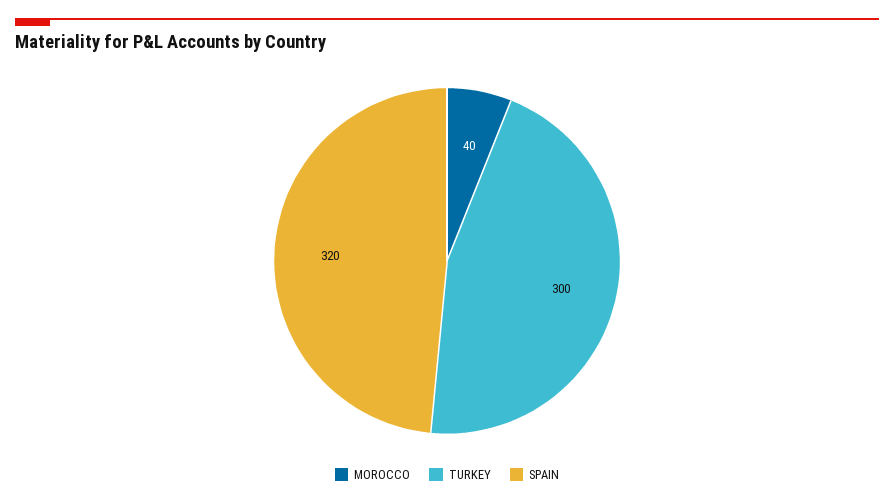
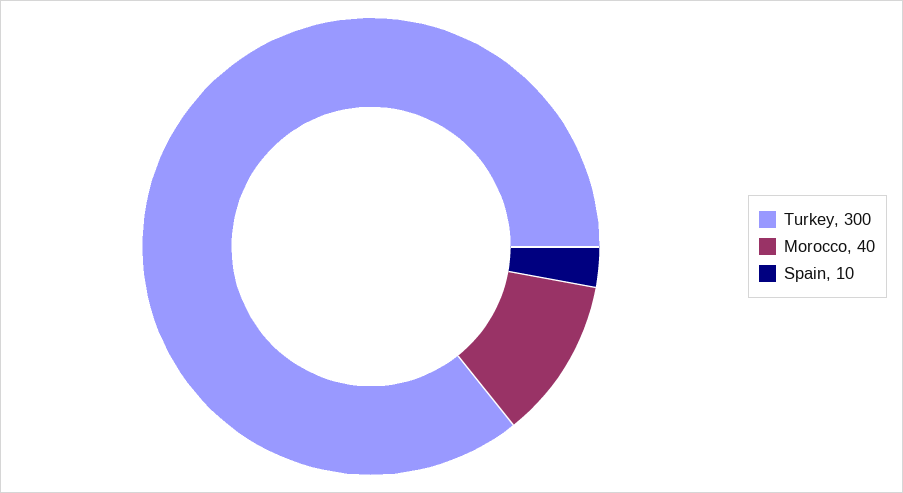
SPAIN: 320 -> 10

